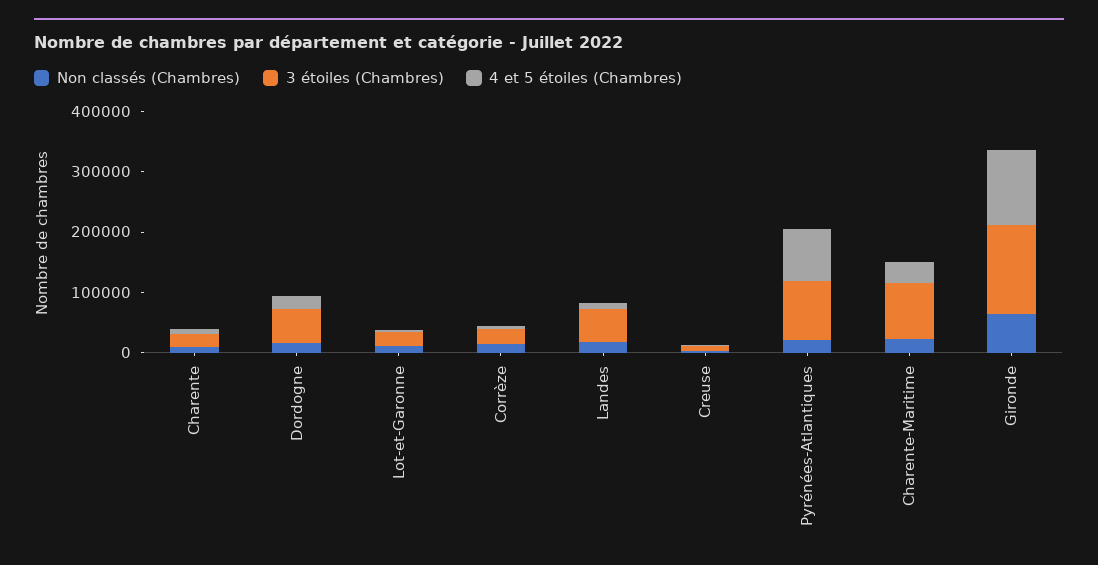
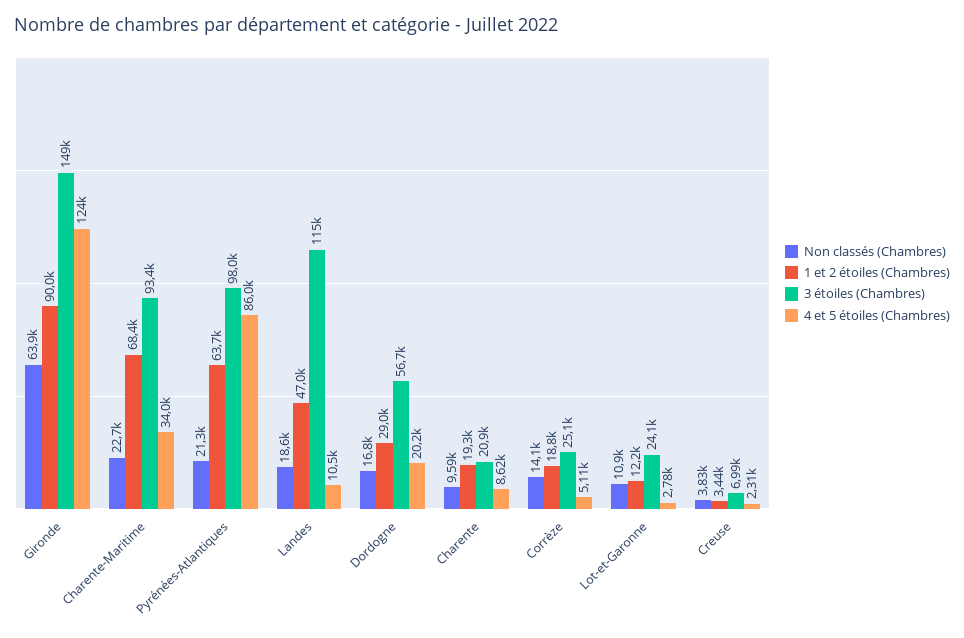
3 étoiles (Chambres), Landes: 60000 -> 115000
1 et 2 étoiles (Chambres), Gironde: none -> 90000
1 et 2 étoiles (Chambres), Charente-Maritime: none -> 68400
1 et 2 étoiles (Chambres), Pyrénées-Atlantiques: none -> 63700
1 et 2 étoiles (Chambres), Landes: none -> 47000
1 et 2 étoiles (Chambres), Dordogne: none -> 29000
1 et 2 étoiles (Chambres), Charente: none -> 19300
1 et 2 étoiles (Chambres), Corrèze: none -> 18800
1 et 2 étoiles (Chambres), Lot-et-Garonne: none -> 12200
1 et 2 étoiles (Chambres), Creuse: none -> 3440

